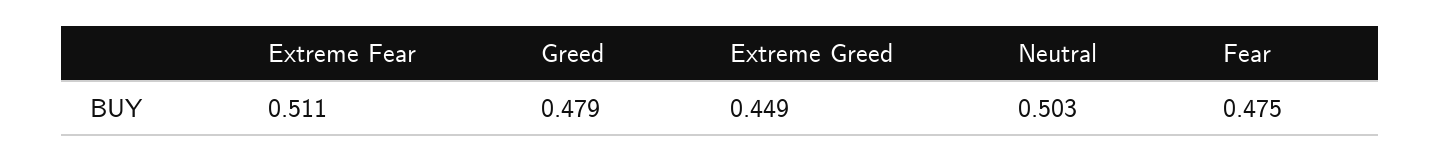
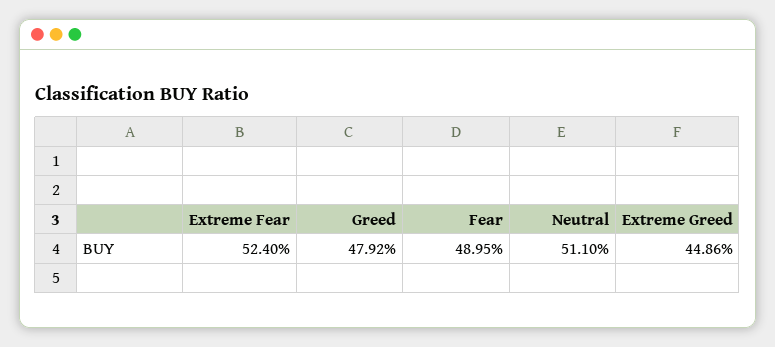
Extreme Fear: 0.511 -> 0.524
Neutral: 0.503 -> 0.511
Fear: 0.475 -> 0.4895

